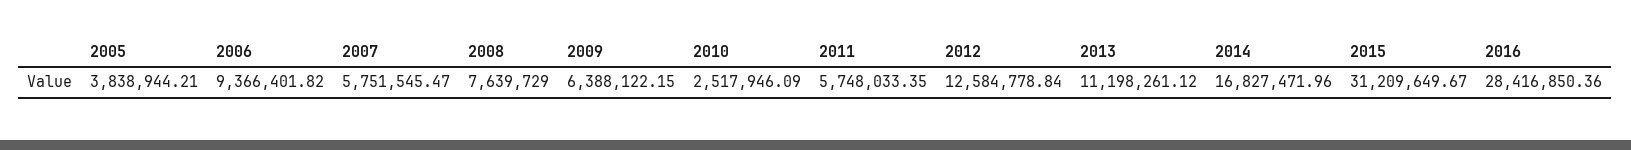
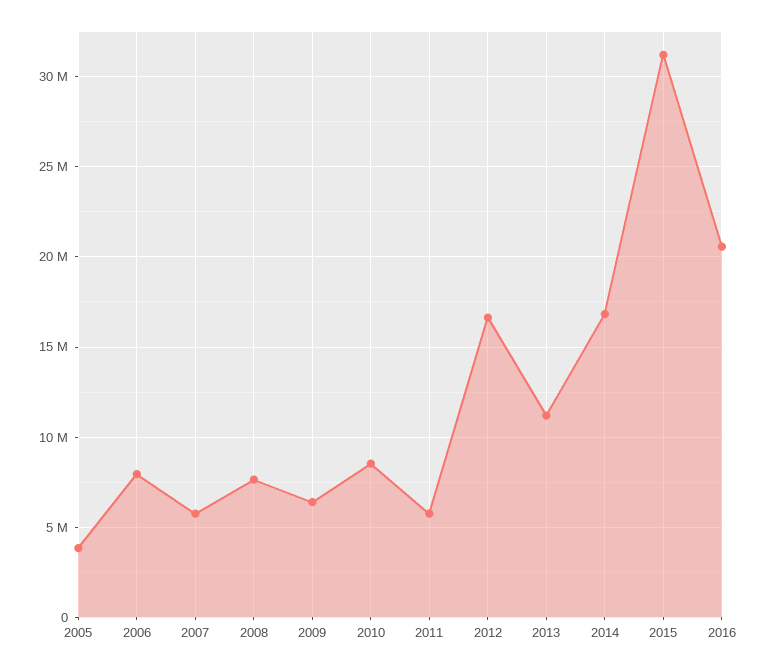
2006: 9366401.82 -> 8000000
2010: 2517946.09 -> 8500000
2012: 12584778.84 -> 16500000
2016: 28416850.36 -> 20500000

